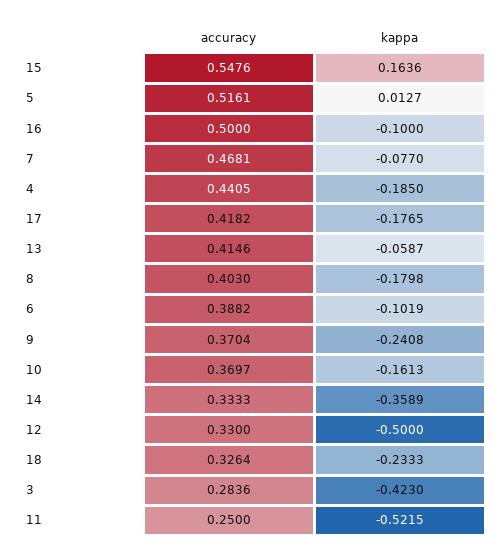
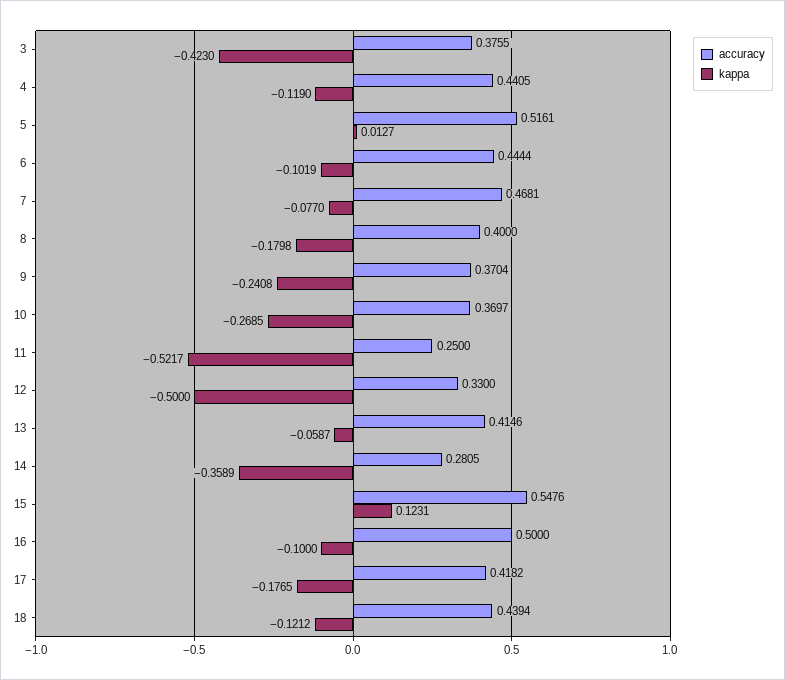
kappa, 15: 0.1636 -> 0.1231
kappa, 4: -0.185 -> -0.119
accuracy, 8: 0.403 -> 0.4
accuracy, 6: 0.3882 -> 0.4444
kappa, 10: -0.1613 -> -0.2685
accuracy, 14: 0.3333 -> 0.2805
accuracy, 18: 0.3264 -> 0.4394
kappa, 18: -0.2333 -> -0.1212
accuracy, 3: 0.2836 -> 0.3755
kappa, 11: -0.5215 -> -0.5217

